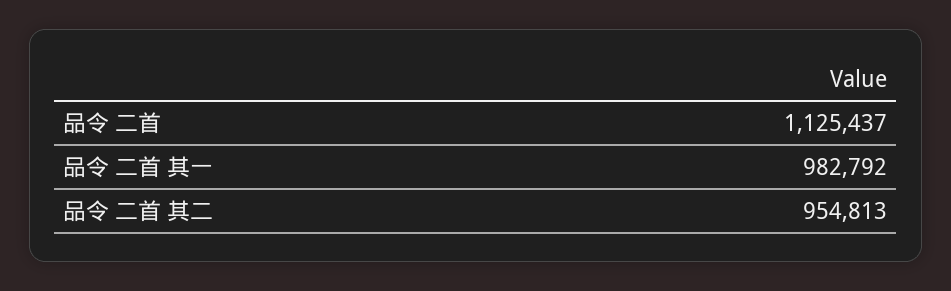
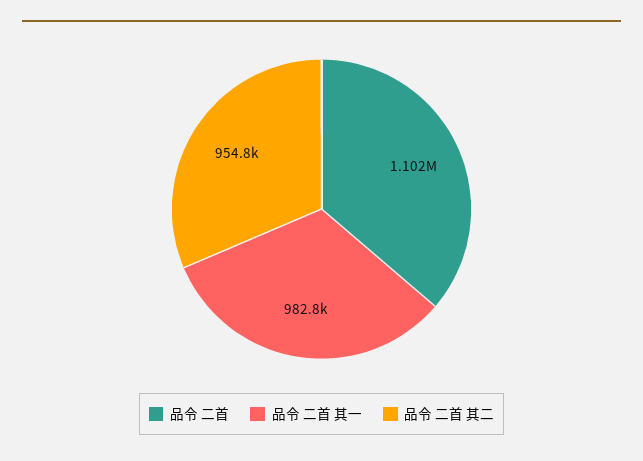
品令 二首: 1125437 -> 1102000

